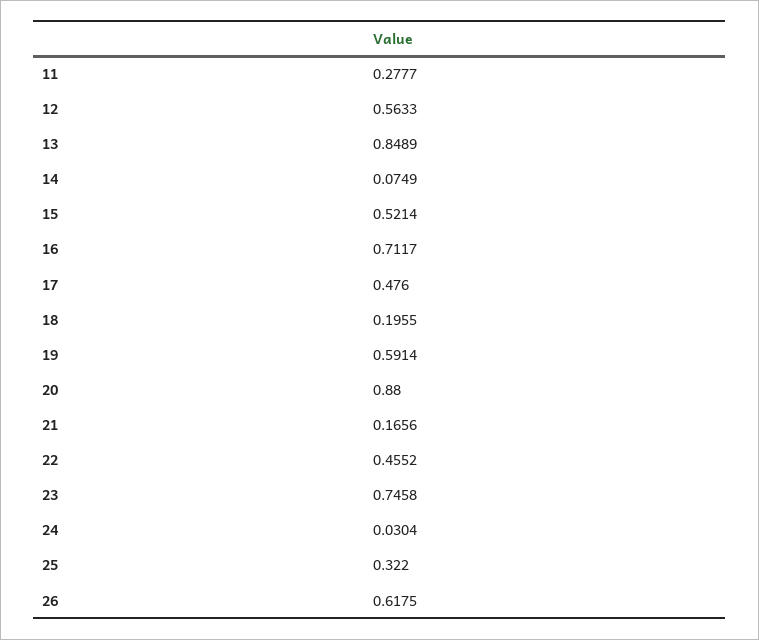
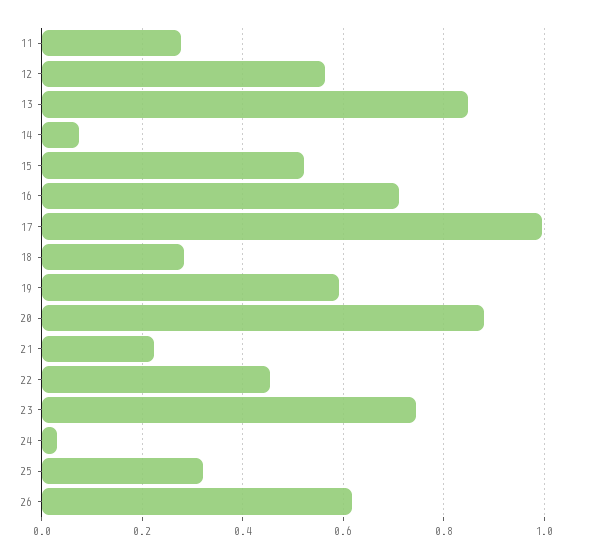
17: 0.476 -> 1
18: 0.1955 -> 0.28
21: 0.1656 -> 0.22

